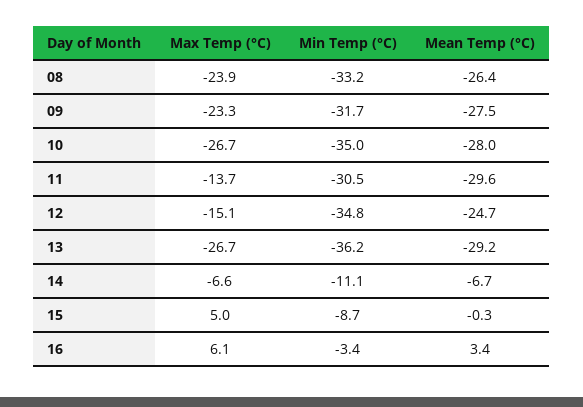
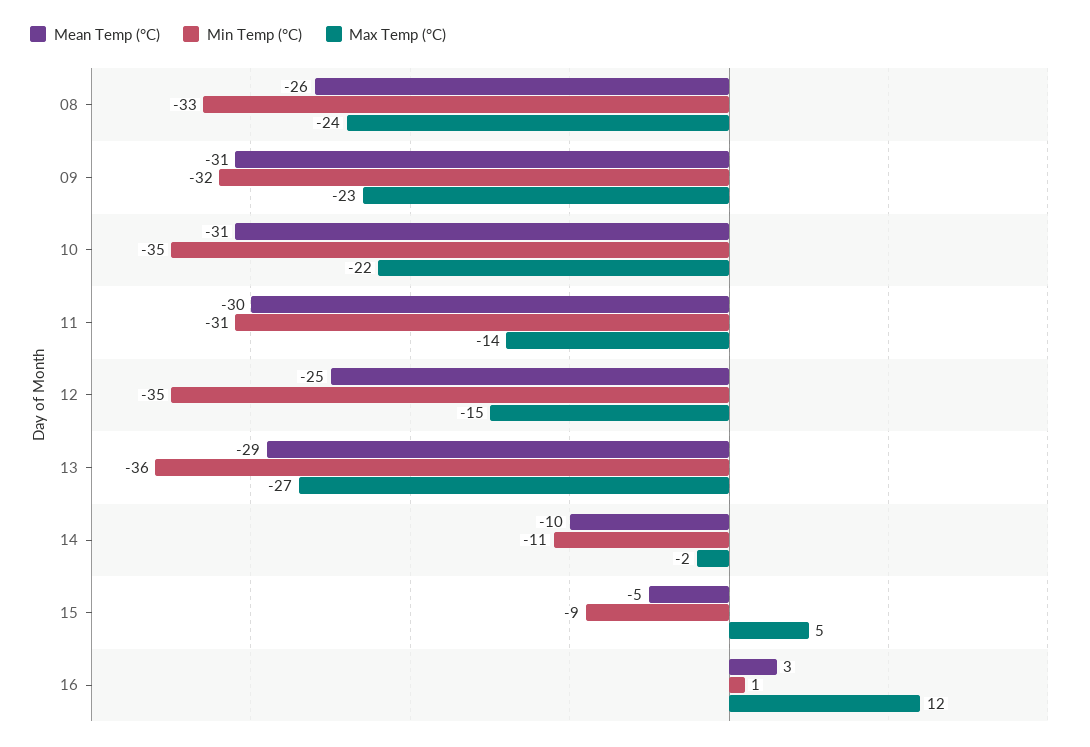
Mean Temp (°C), 09: -27.5 -> -31
Max Temp (°C), 10: -26.7 -> -22
Mean Temp (°C), 10: -28 -> -31
Max Temp (°C), 14: -6.6 -> -2
Mean Temp (°C), 14: -6.7 -> -10
Mean Temp (°C), 15: -0.3 -> -5
Max Temp (°C), 16: 6.1 -> 12
Min Temp (°C), 16: -3.4 -> 1

